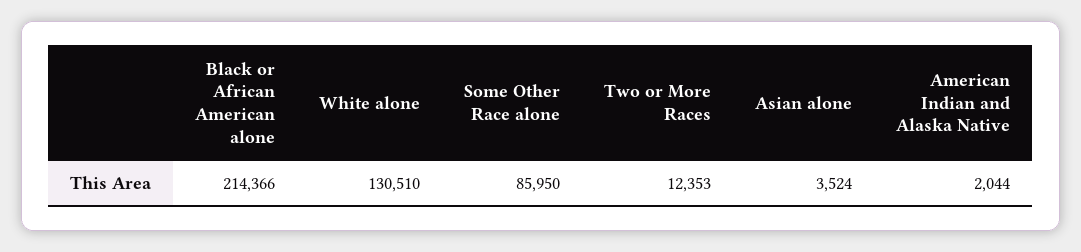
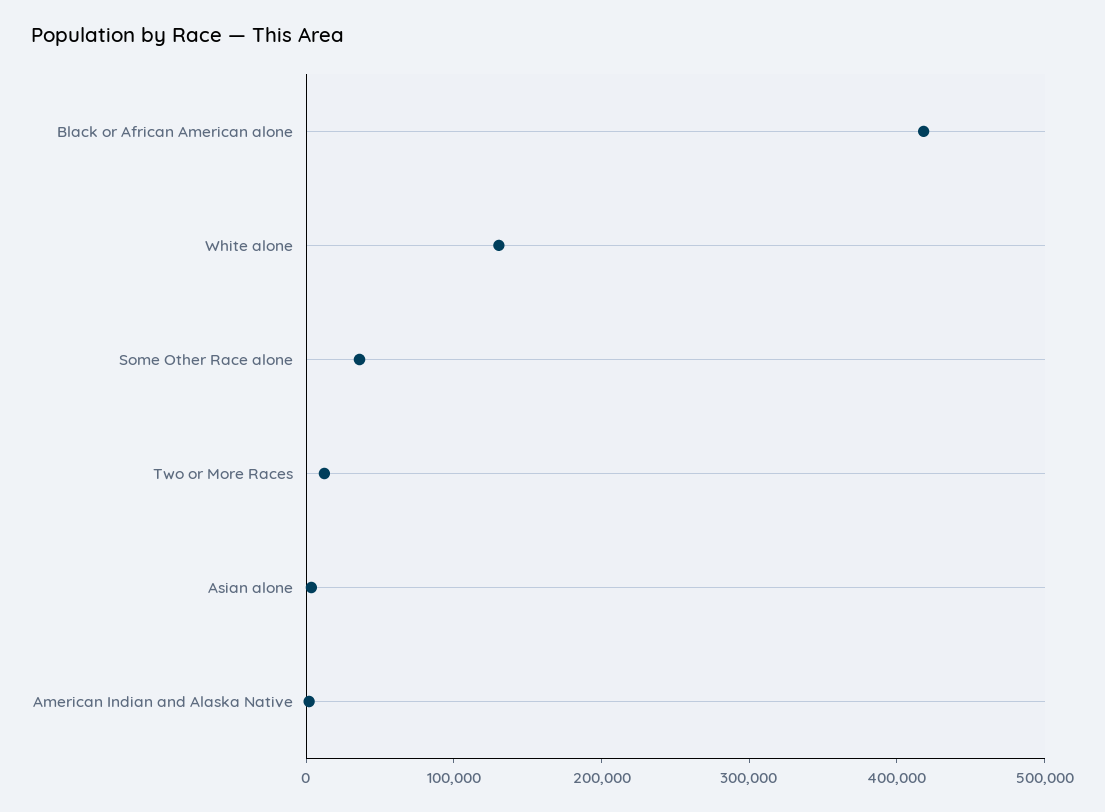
Black or African American alone: 214366 -> 420000
Some Other Race alone: 85950 -> 40000

